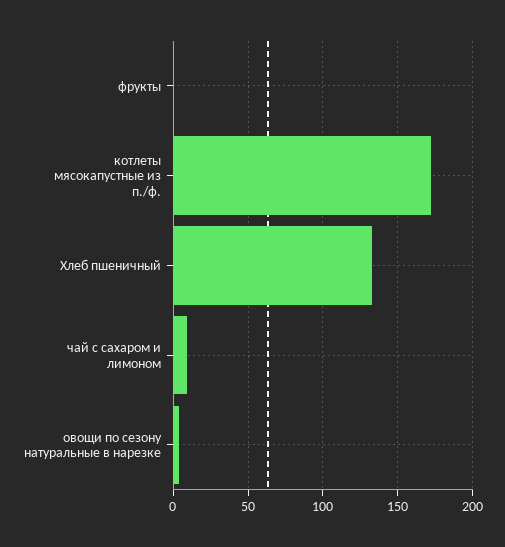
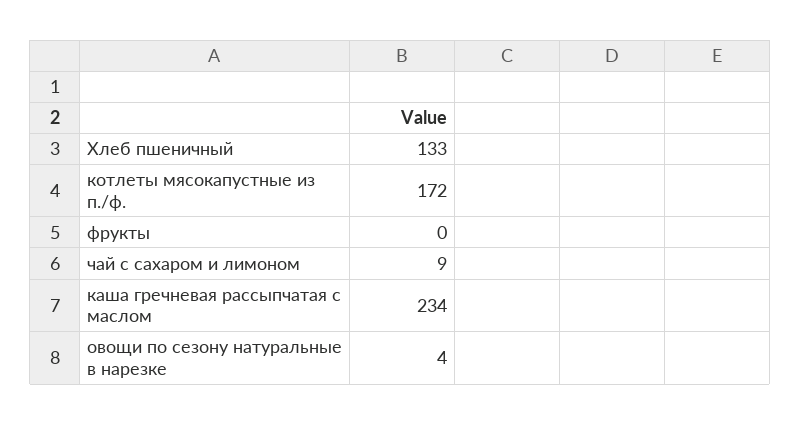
каша гречневая рассыпчатая с маслом: none -> 234

